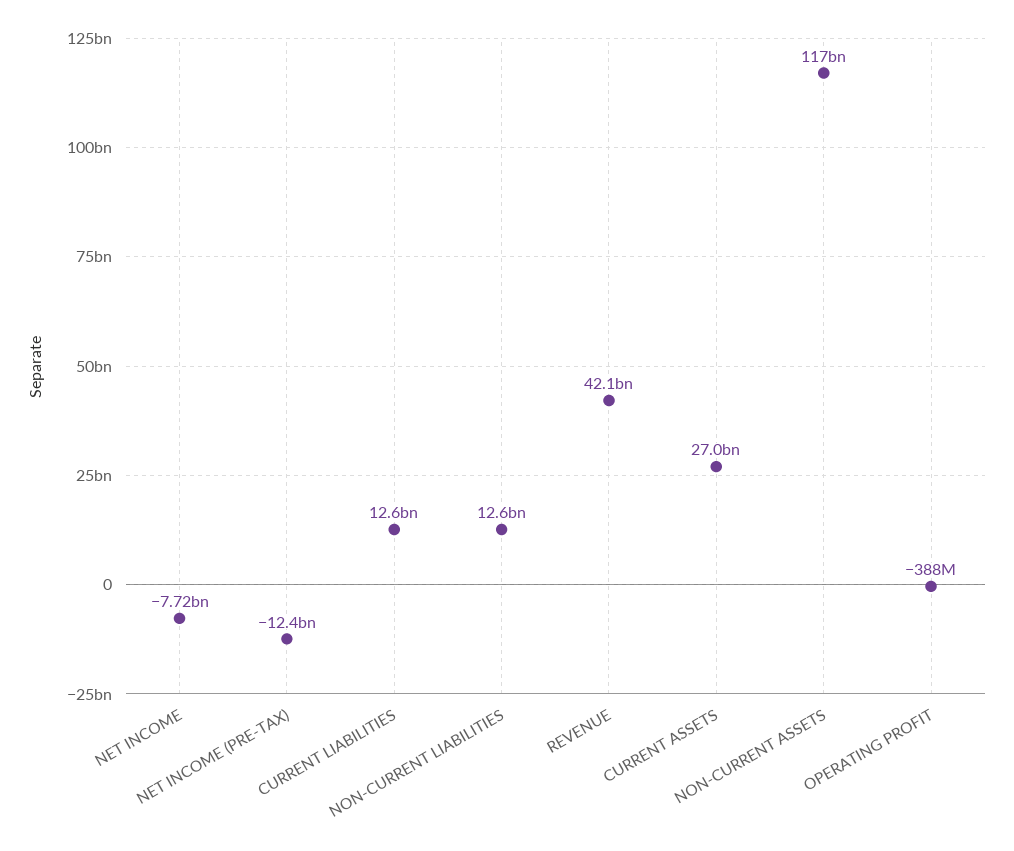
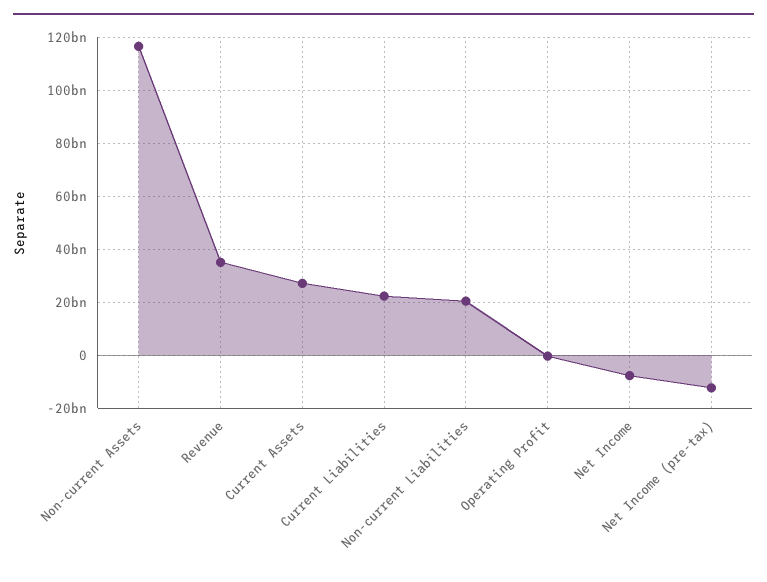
CURRENT LIABILITIES: 12600000000 -> 22500000000
NON-CURRENT LIABILITIES: 12600000000 -> 20000000000
REVENUE: 42100000000 -> 35000000000

